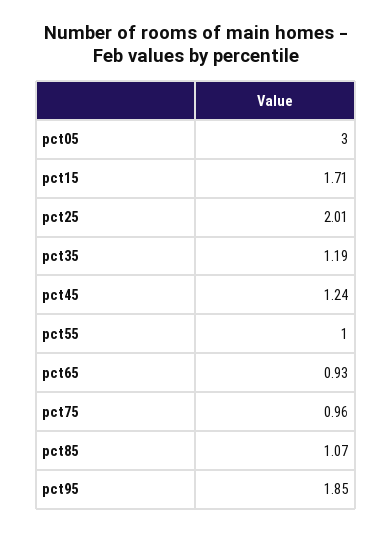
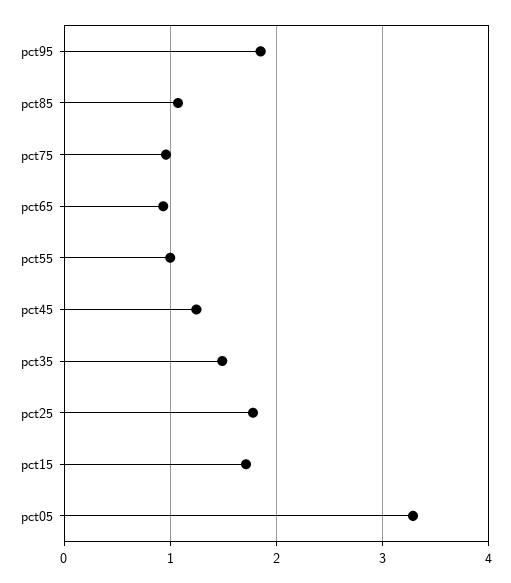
pct05: 3 -> 3.3
pct25: 2.01 -> 1.8
pct35: 1.19 -> 1.5

